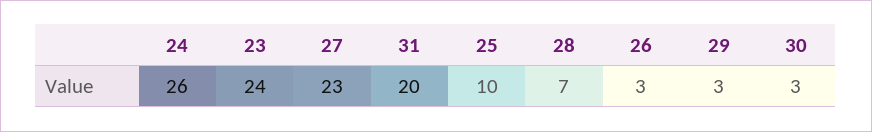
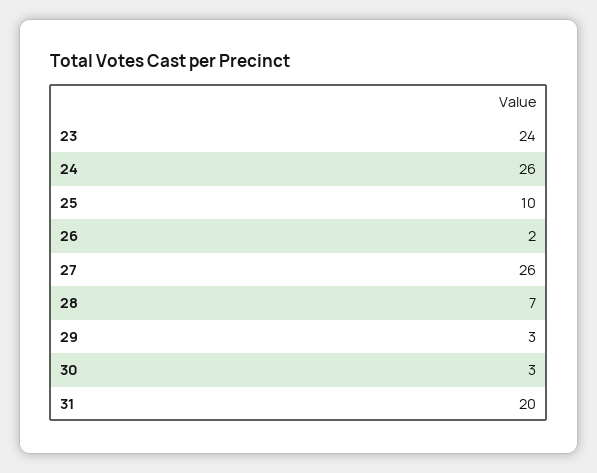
27: 23 -> 26
26: 3 -> 2

